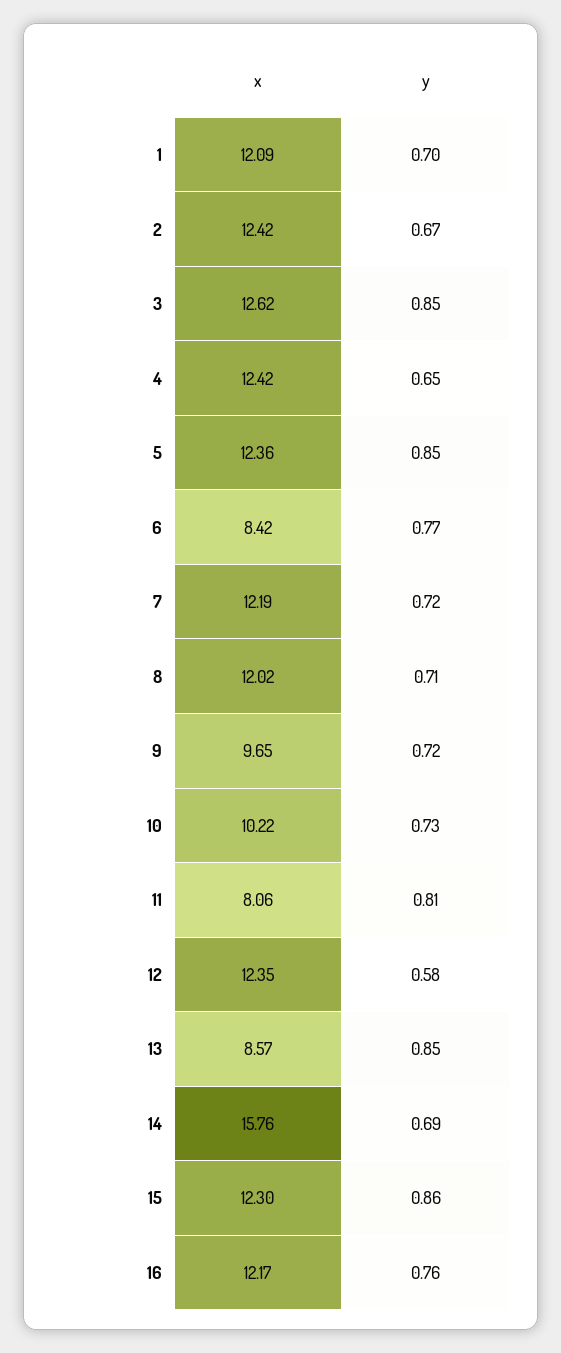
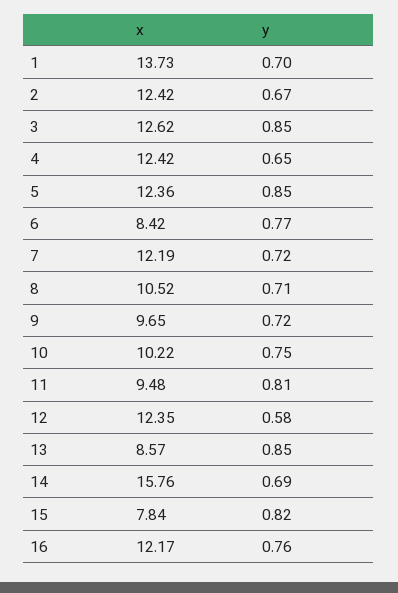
x, 1: 12.09 -> 13.73
x, 8: 12.02 -> 10.52
y, 10: 0.73 -> 0.75
x, 11: 8.06 -> 9.48
x, 15: 12.3 -> 7.84
y, 15: 0.86 -> 0.82

